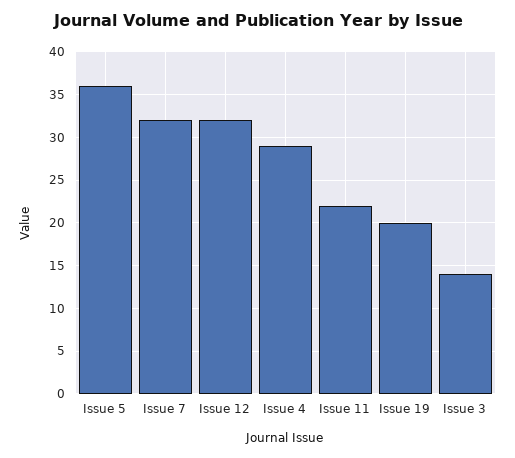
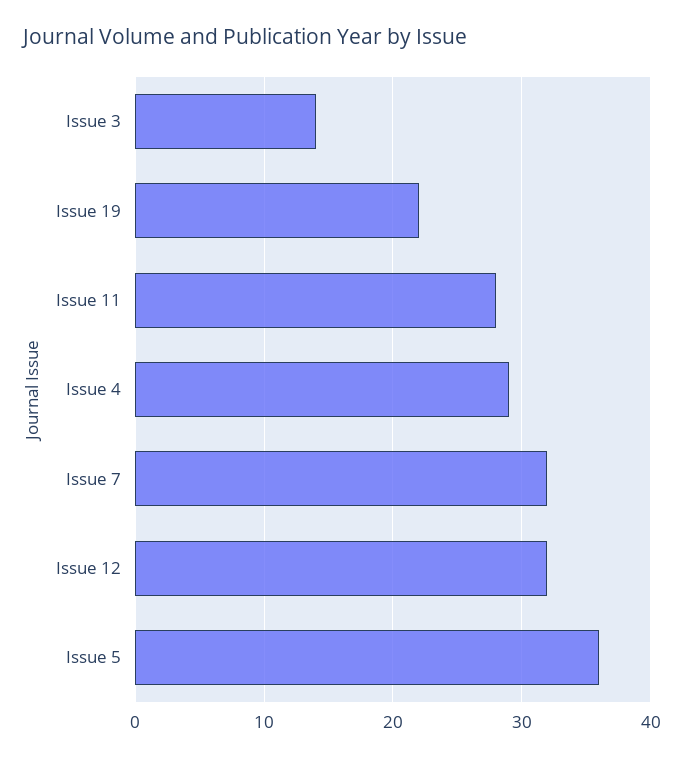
Issue 11: 22 -> 28
Issue 19: 20 -> 22

